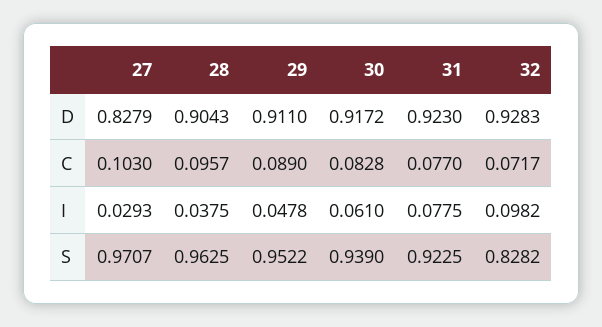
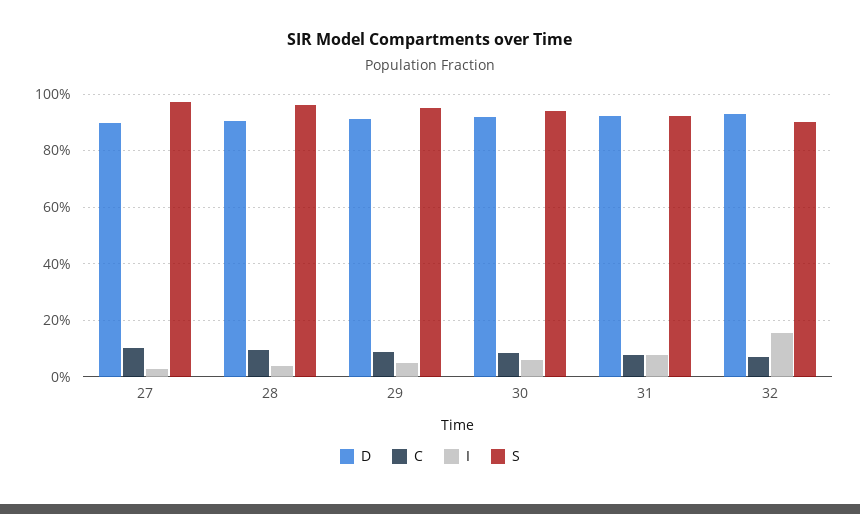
D, 27: 0.8279 -> 0.9
I, 32: 0.0982 -> 0.15
S, 32: 0.8282 -> 0.9

